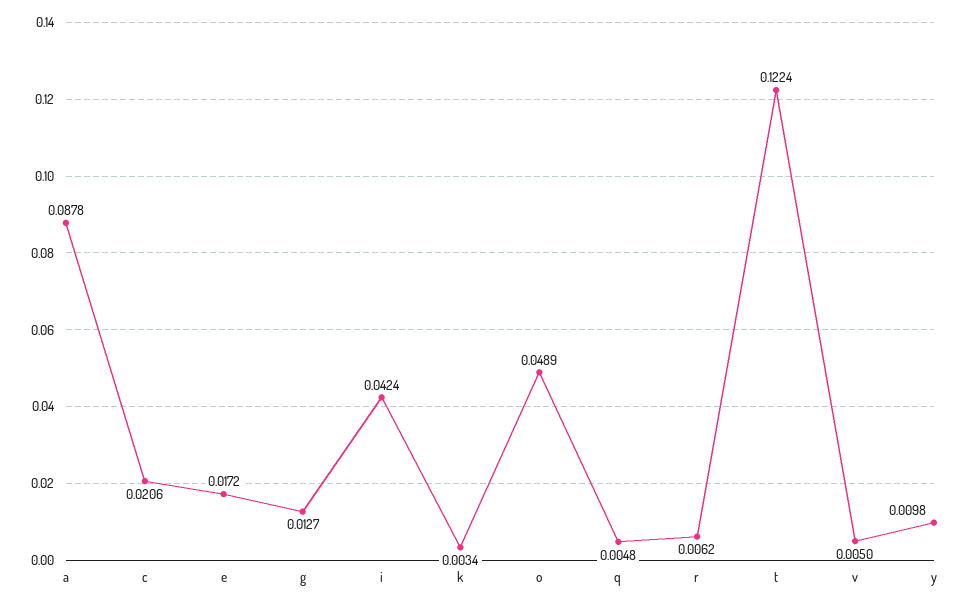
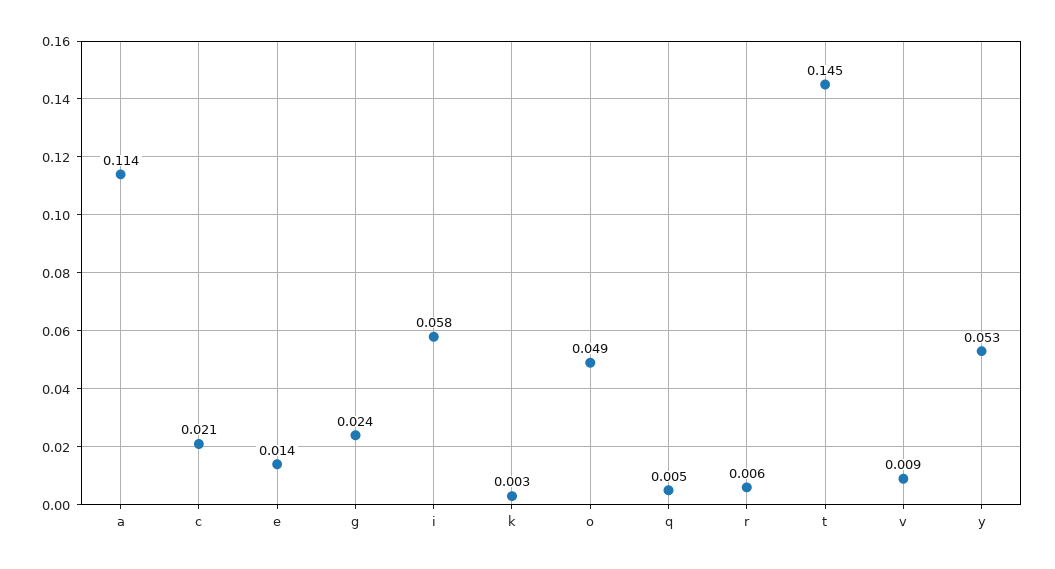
a: 0.0878 -> 0.114
e: 0.0172 -> 0.014
g: 0.0127 -> 0.024
i: 0.0424 -> 0.058
t: 0.1224 -> 0.145
v: 0.005 -> 0.009
y: 0.0098 -> 0.053

